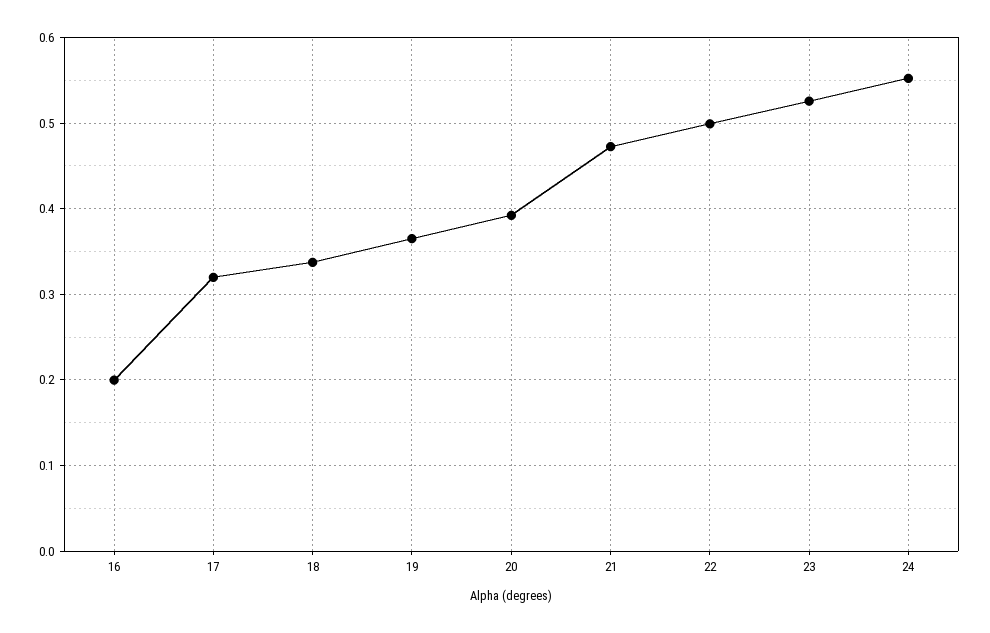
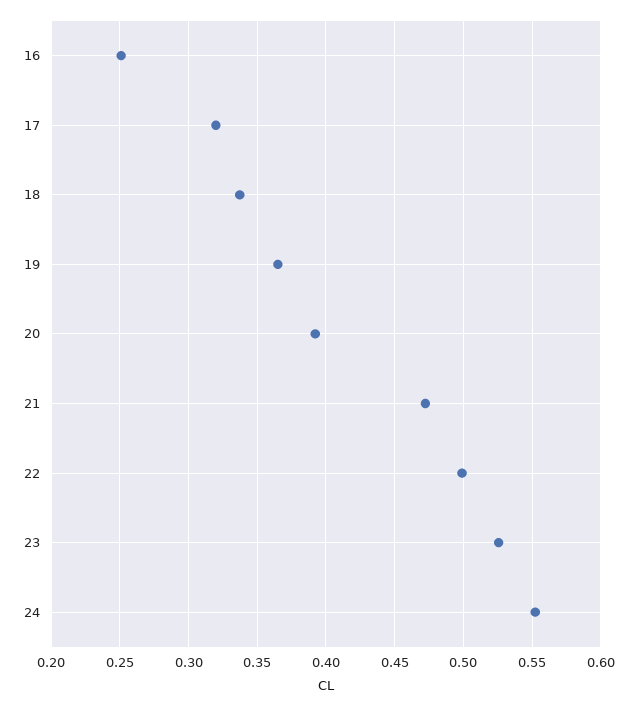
16: 0.2 -> 0.25

